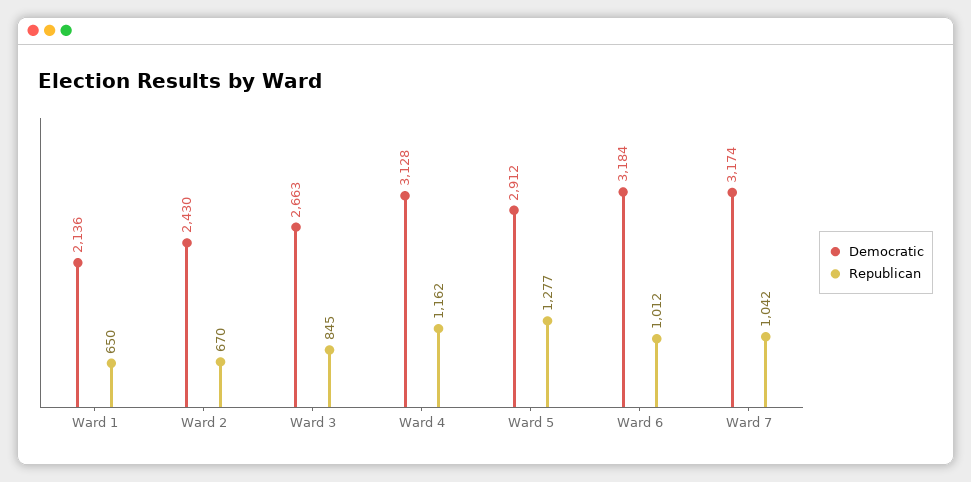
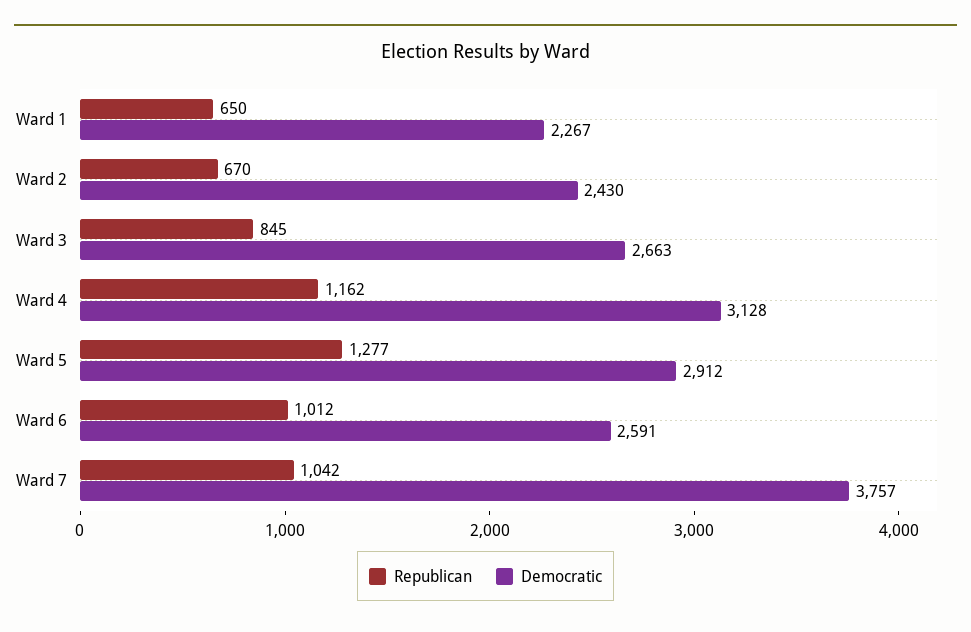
Democratic, Ward 1: 2136 -> 2267
Democratic, Ward 6: 3184 -> 2591
Democratic, Ward 7: 3174 -> 3757

